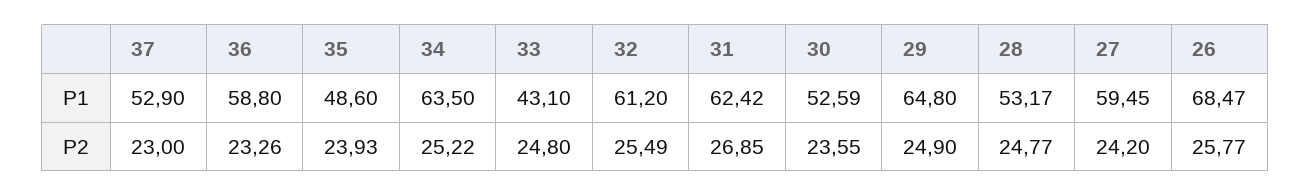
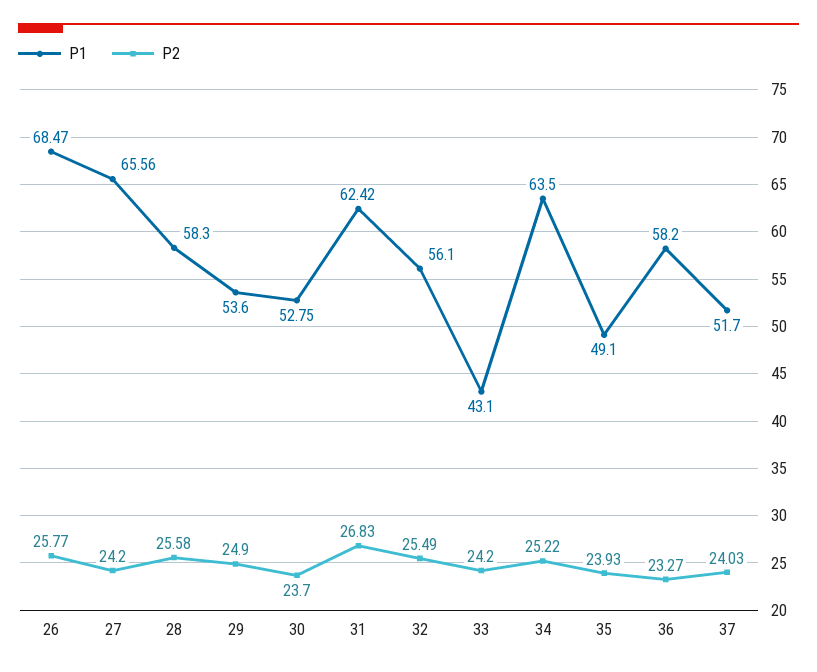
P1, 37: 52.9 -> 51.7
P1, 36: 58.8 -> 58.2
P1, 35: 48.6 -> 49.1
P1, 32: 61.2 -> 56.1
P1, 30: 52.59 -> 52.75
P1, 29: 64.8 -> 53.6
P1, 28: 53.17 -> 58.3
P1, 27: 59.45 -> 65.56
P2, 37: 23 -> 24.03
P2, 36: 23.26 -> 23.27
P2, 33: 24.8 -> 24.2
P2, 31: 26.85 -> 26.83
P2, 30: 23.55 -> 23.7
P2, 28: 24.77 -> 25.58

